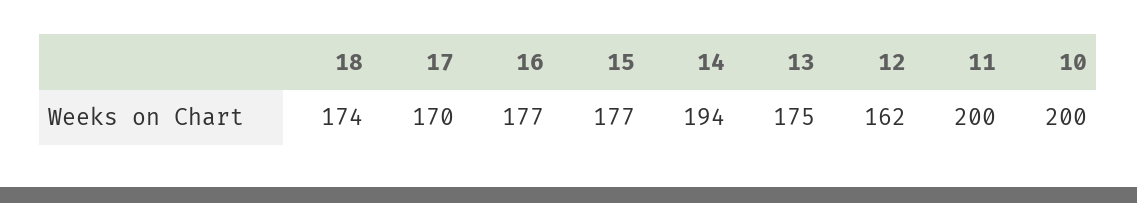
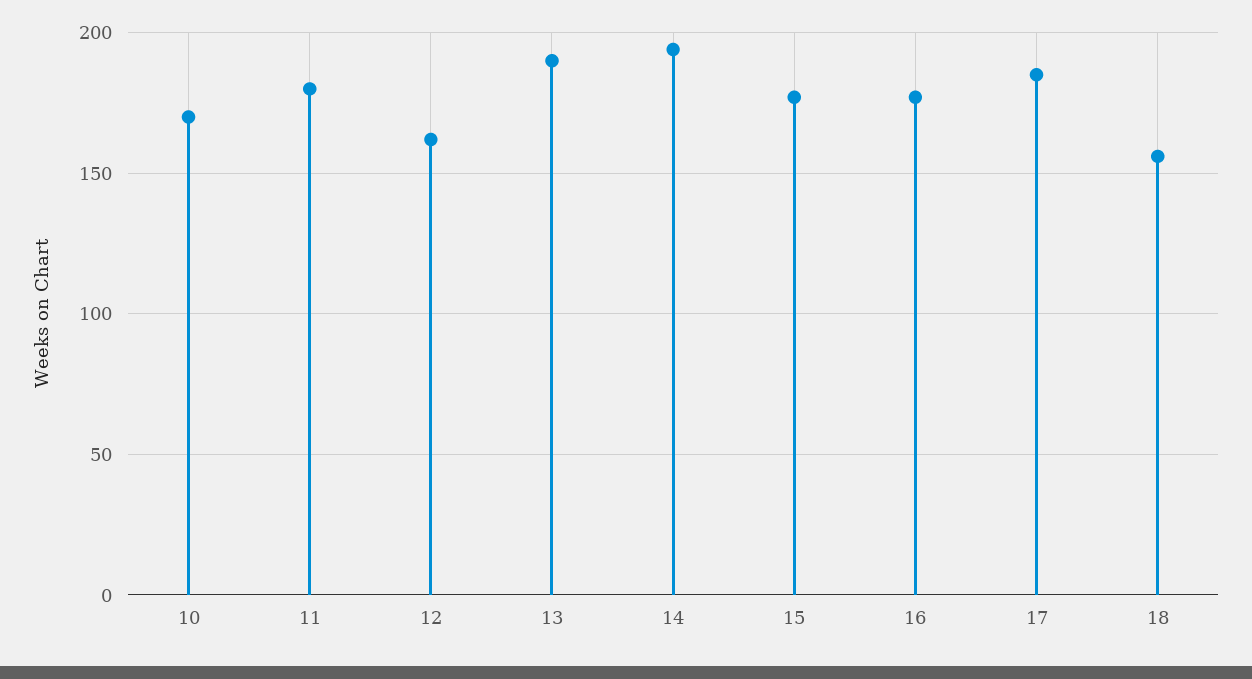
18: 174 -> 155
17: 170 -> 185
13: 175 -> 190
11: 200 -> 180
10: 200 -> 170

